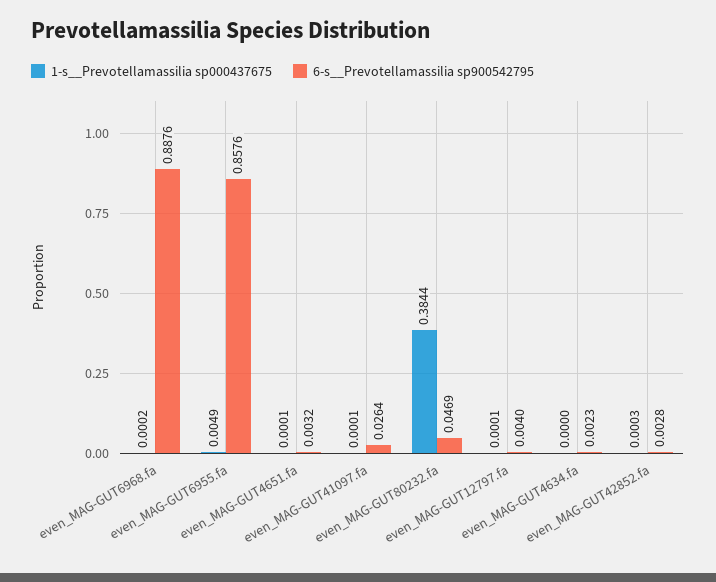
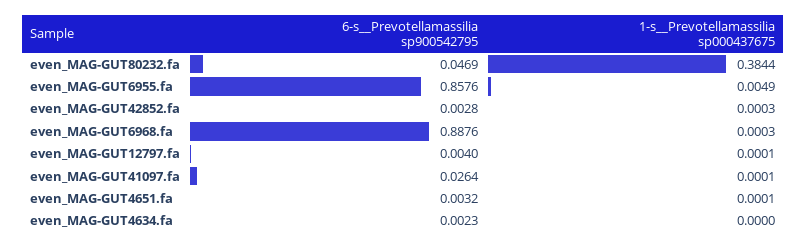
1-s__Prevotellamassilia sp000437675, even_MAG-GUT6968.fa: 0.0002 -> 0.0003

